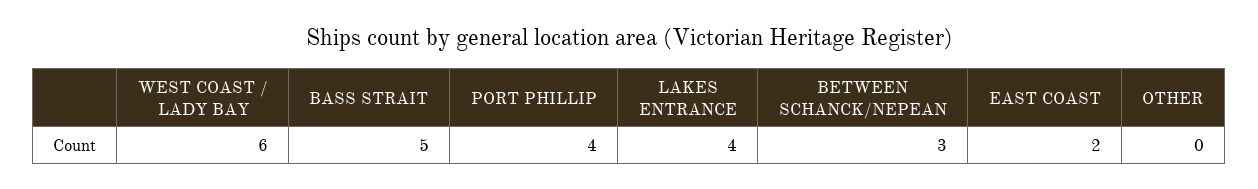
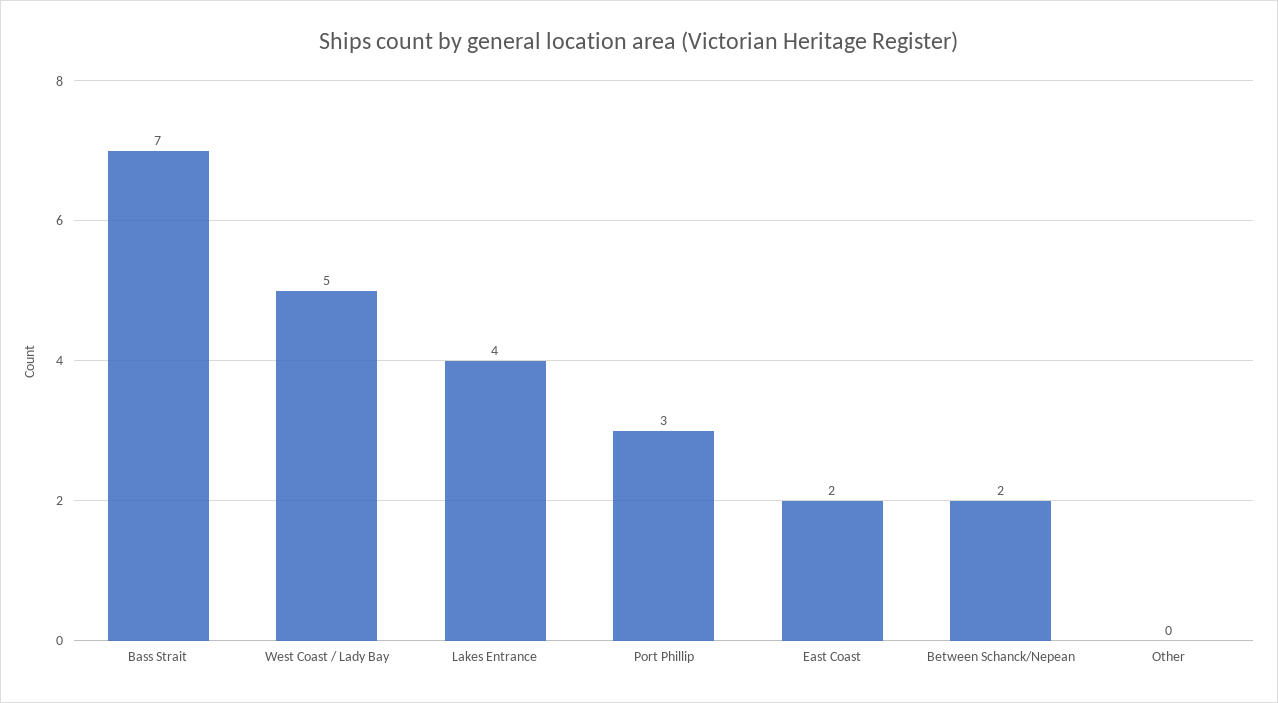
WEST COAST / LADY BAY: 6 -> 5
BASS STRAIT: 5 -> 7
PORT PHILLIP: 4 -> 3
BETWEEN SCHANCK/NEPEAN: 3 -> 2

